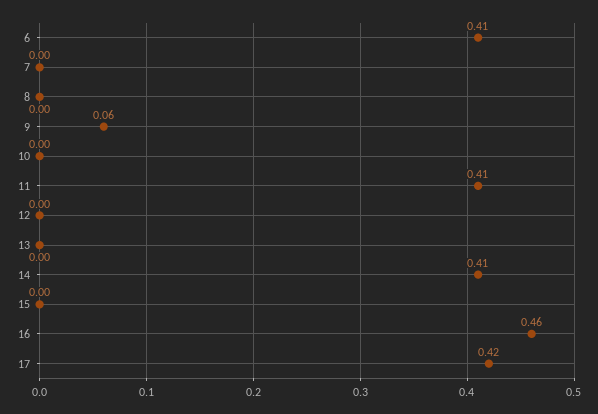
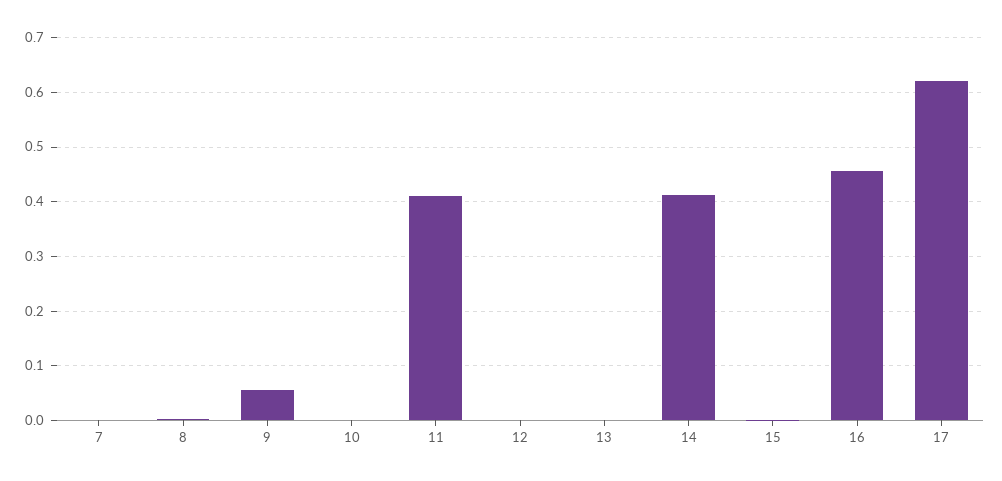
6: 0.41 -> none
17: 0.42 -> 0.62

